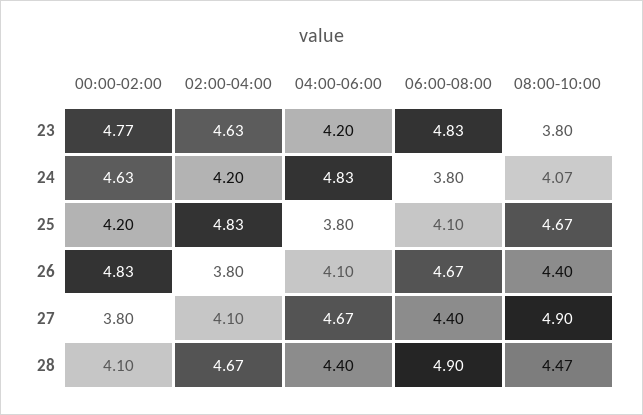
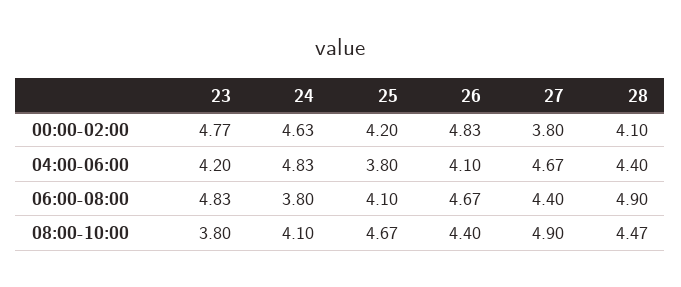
02:00-04:00, 23: 4.63 -> none
02:00-04:00, 24: 4.2 -> none
08:00-10:00, 24: 4.07 -> 4.1
02:00-04:00, 25: 4.83 -> none
02:00-04:00, 26: 3.8 -> none
02:00-04:00, 27: 4.1 -> none
02:00-04:00, 28: 4.67 -> none

